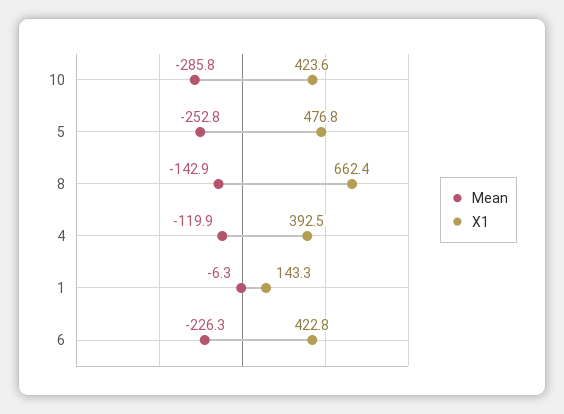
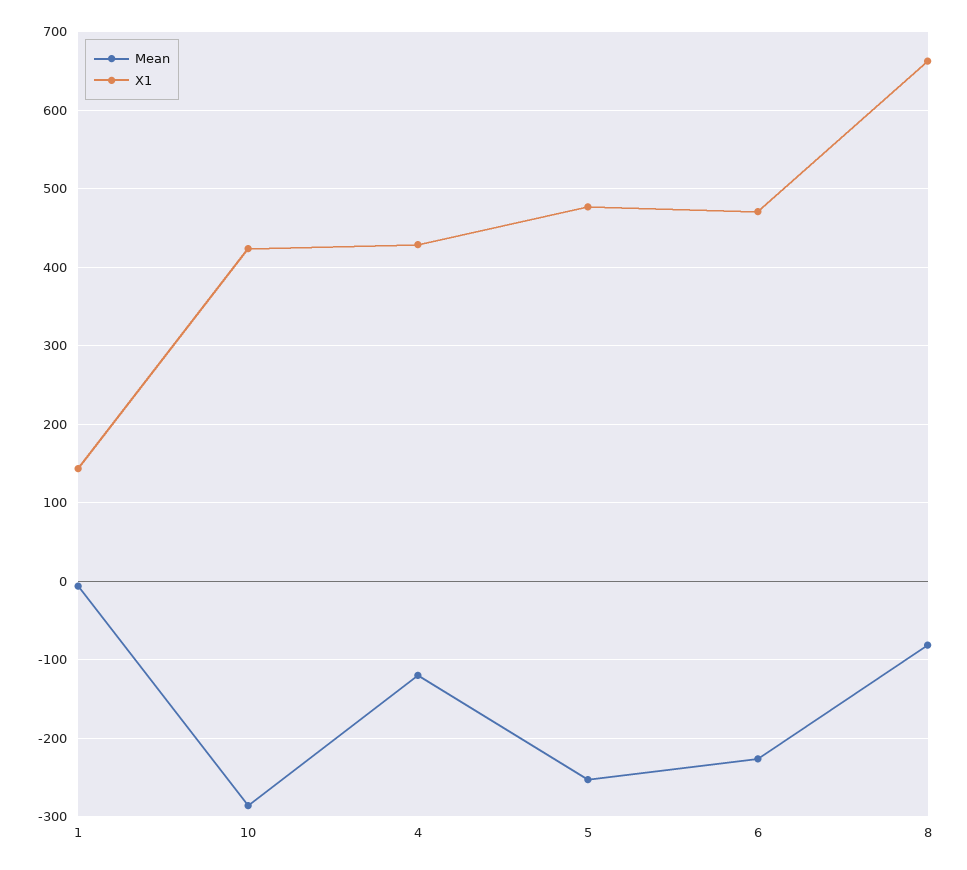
Mean, 8: -142.9 -> -80
X1, 4: 392.5 -> 430
X1, 6: 422.8 -> 470

